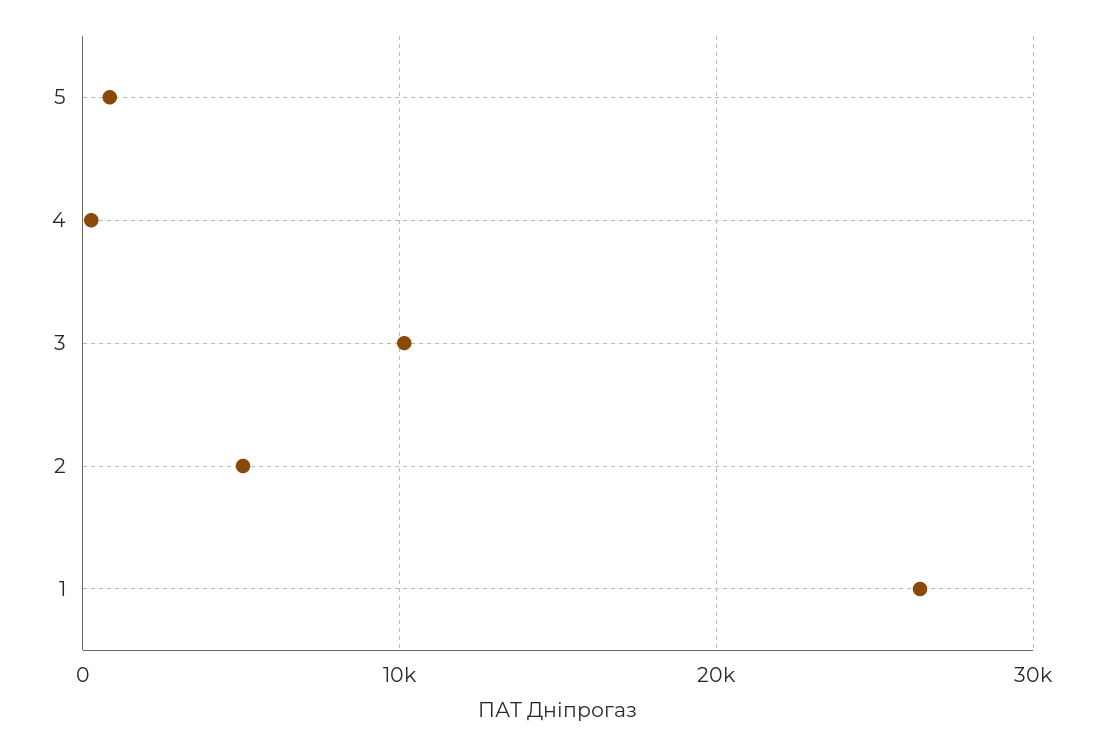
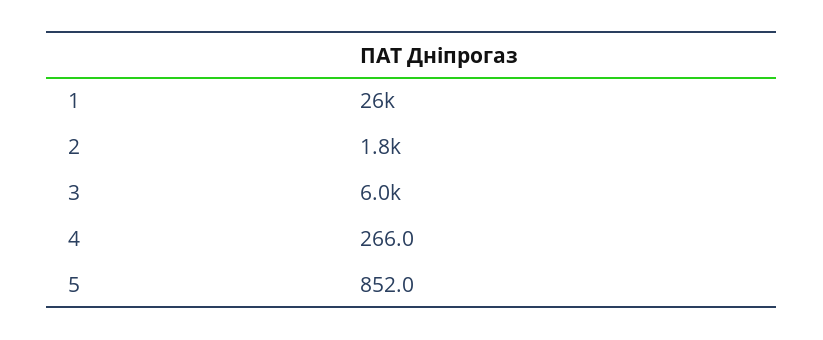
3: 10000 -> 6000
2: 5000 -> 1800

